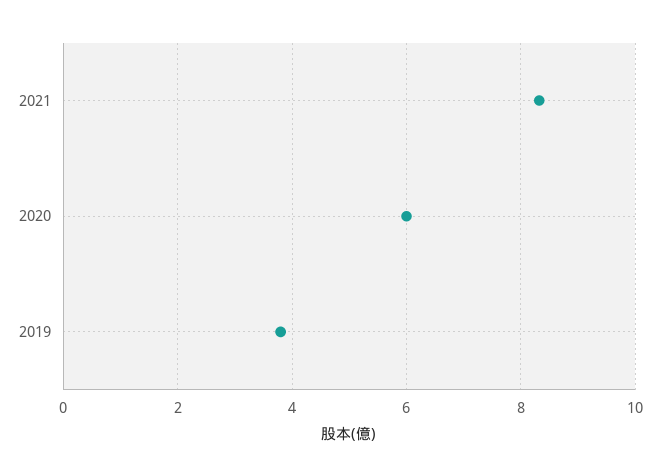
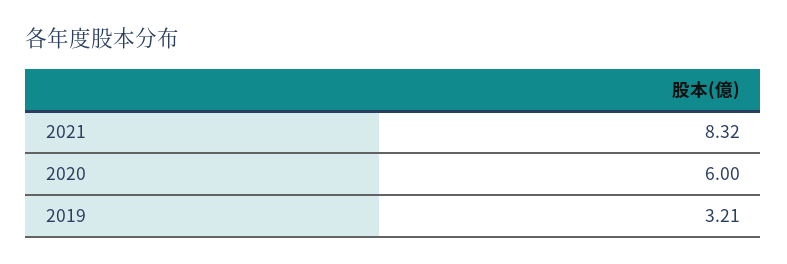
2019: 3.8 -> 3.21

